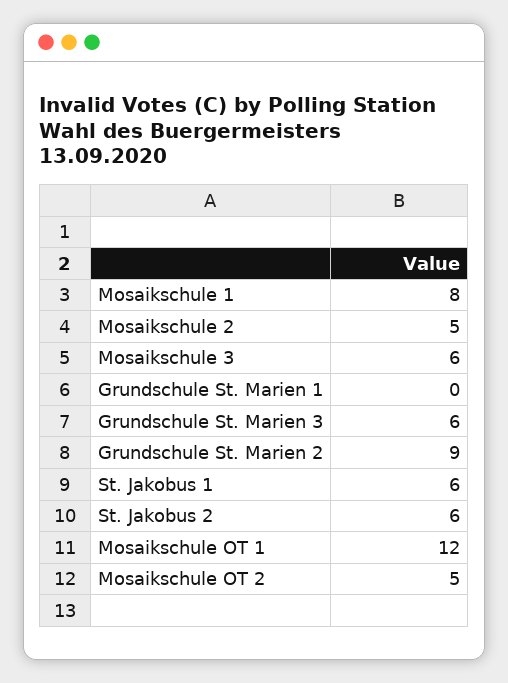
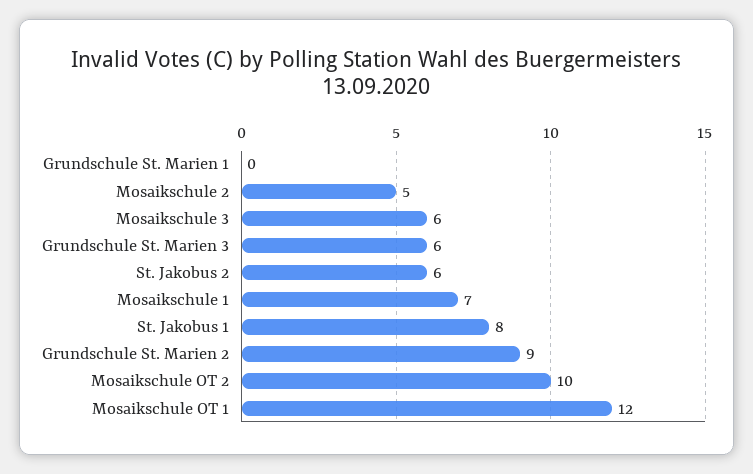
Mosaikschule 1: 8 -> 7
St. Jakobus 1: 6 -> 8
Mosaikschule OT 2: 5 -> 10

